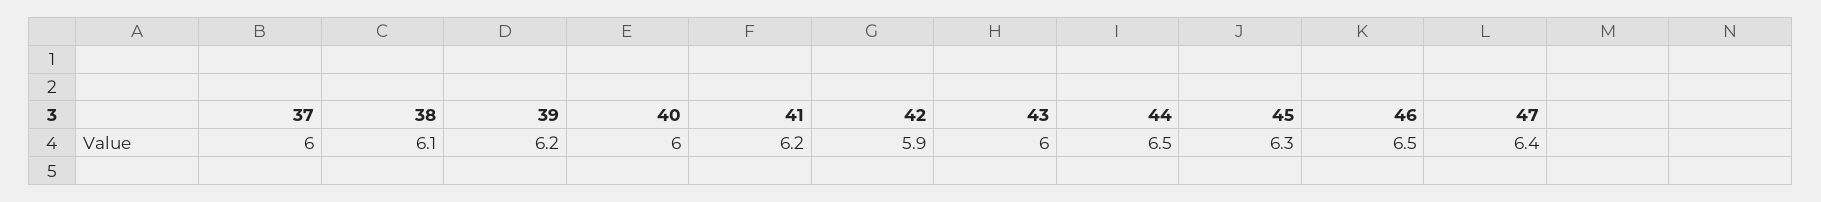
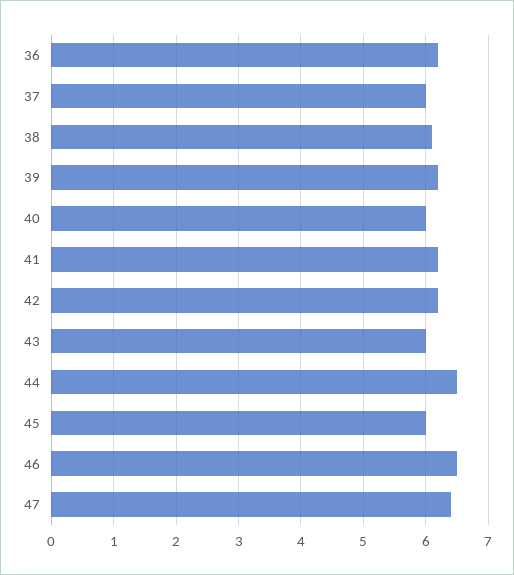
42: 5.9 -> 6.2
45: 6.3 -> 6
36: none -> 6.2

